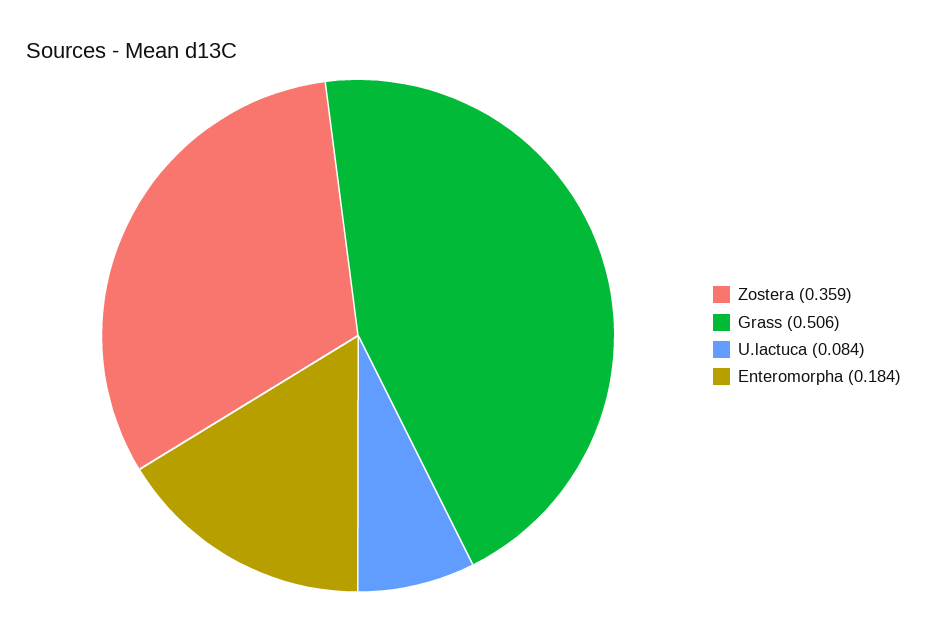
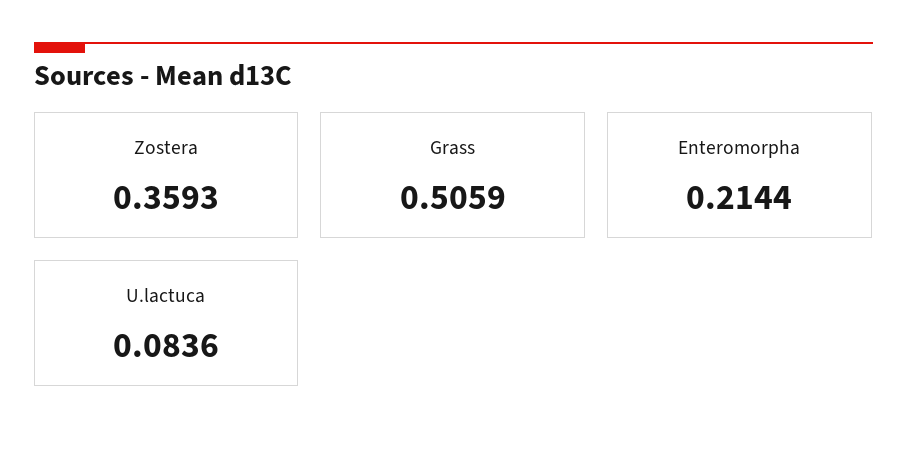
Enteromorpha: 0.184 -> 0.2144

